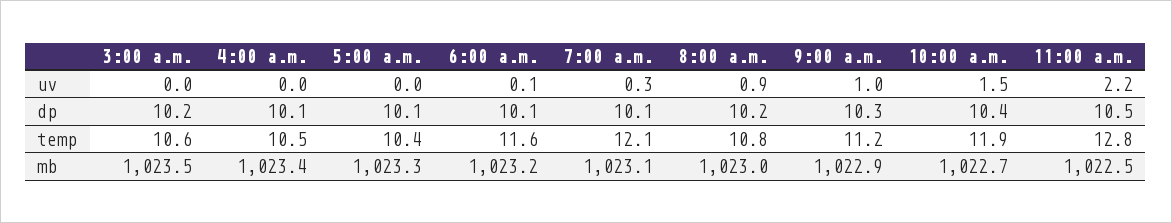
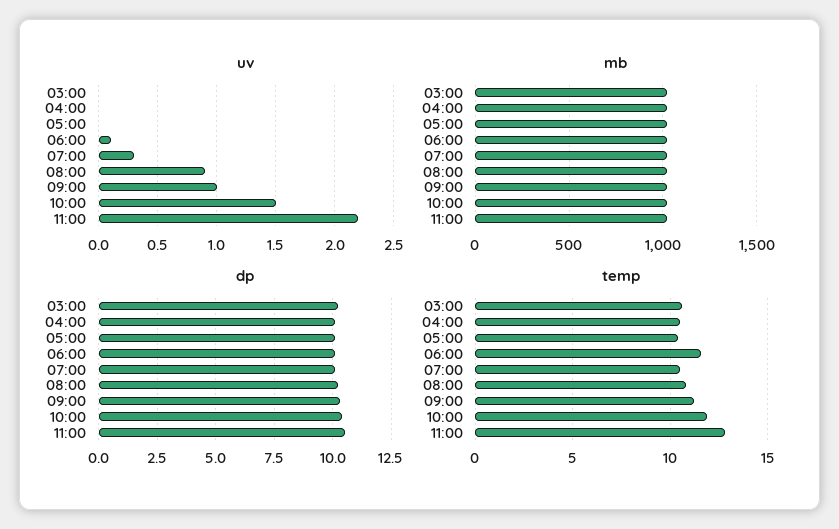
temp, 7:00 a.m.: 12.1 -> 10.5

